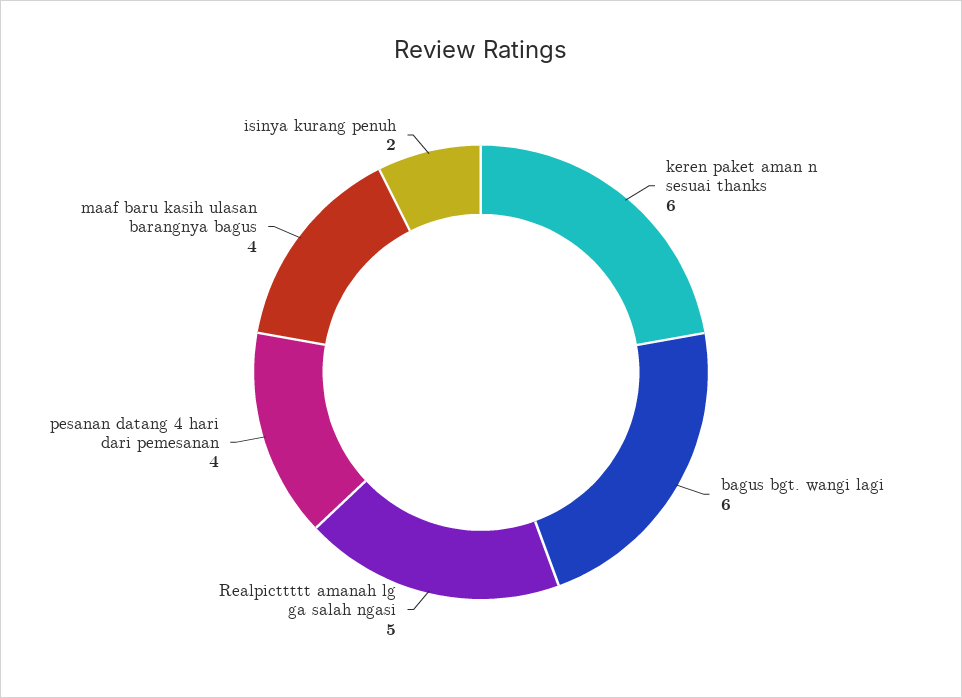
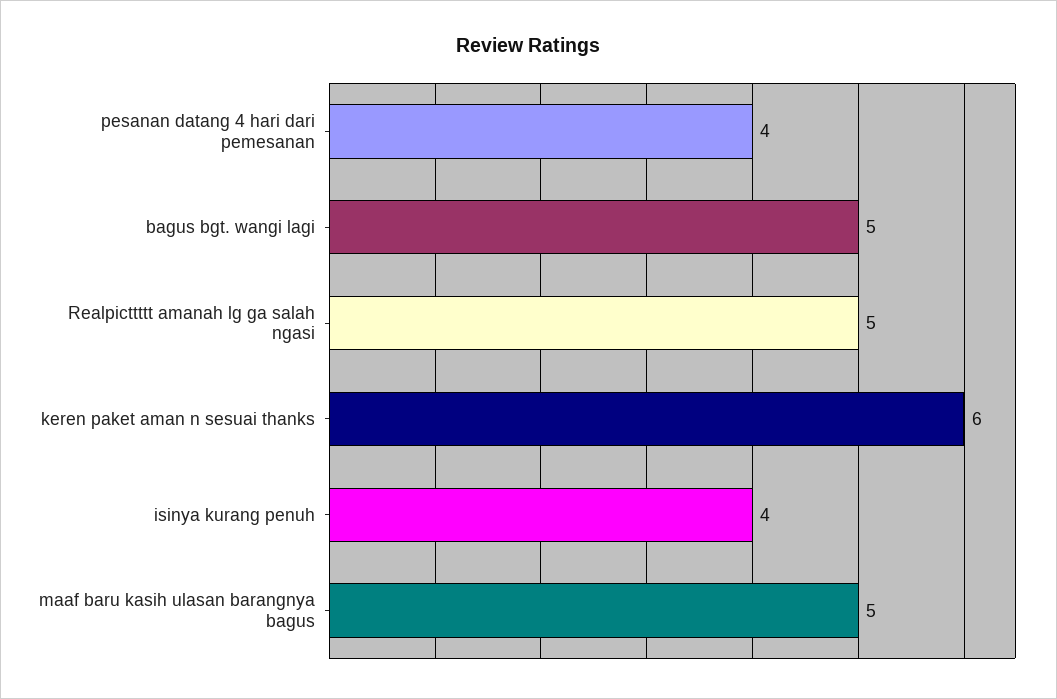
bagus bgt. wangi lagi: 6 -> 5
maaf baru kasih ulasan barangnya bagus: 4 -> 5
isinya kurang penuh: 2 -> 4

